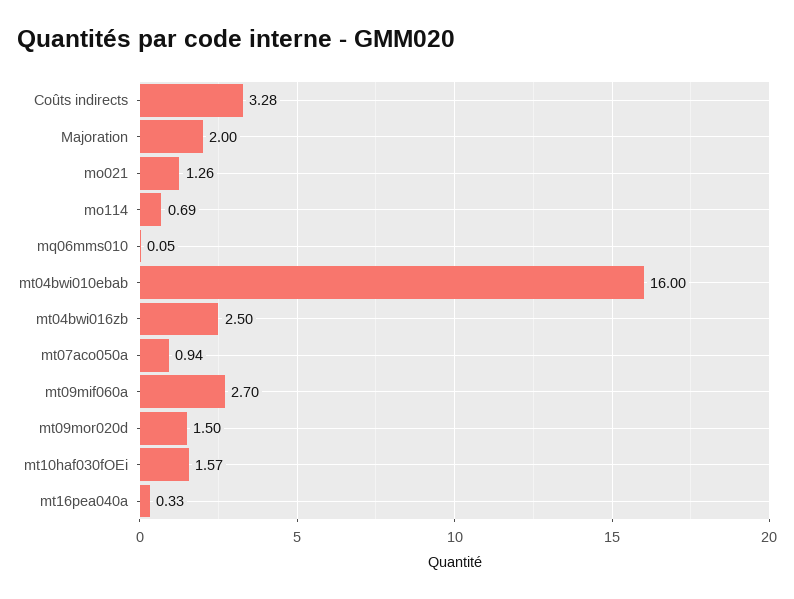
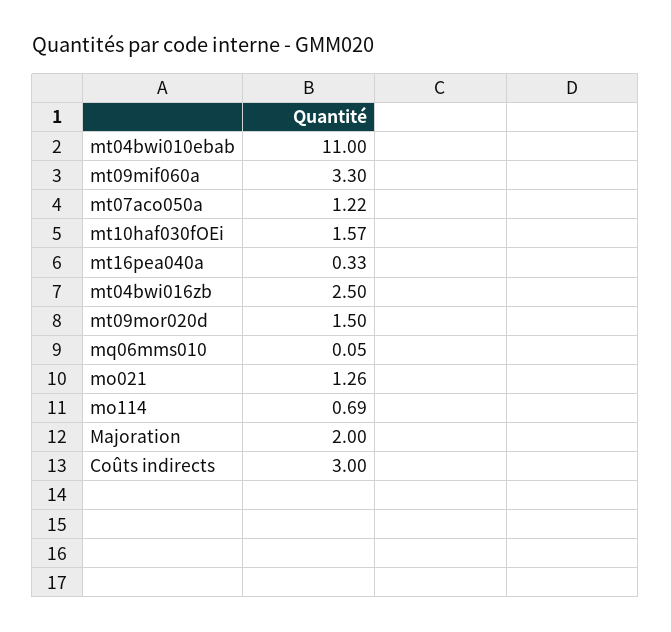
Coûts indirects: 3.28 -> 3
mt04bwi010ebab: 16 -> 11
mt07aco050a: 0.94 -> 1.22
mt09mif060a: 2.7 -> 3.3

